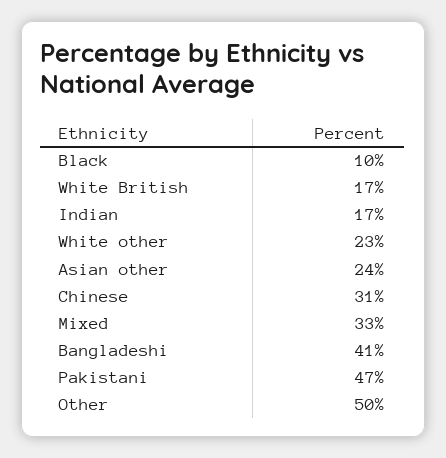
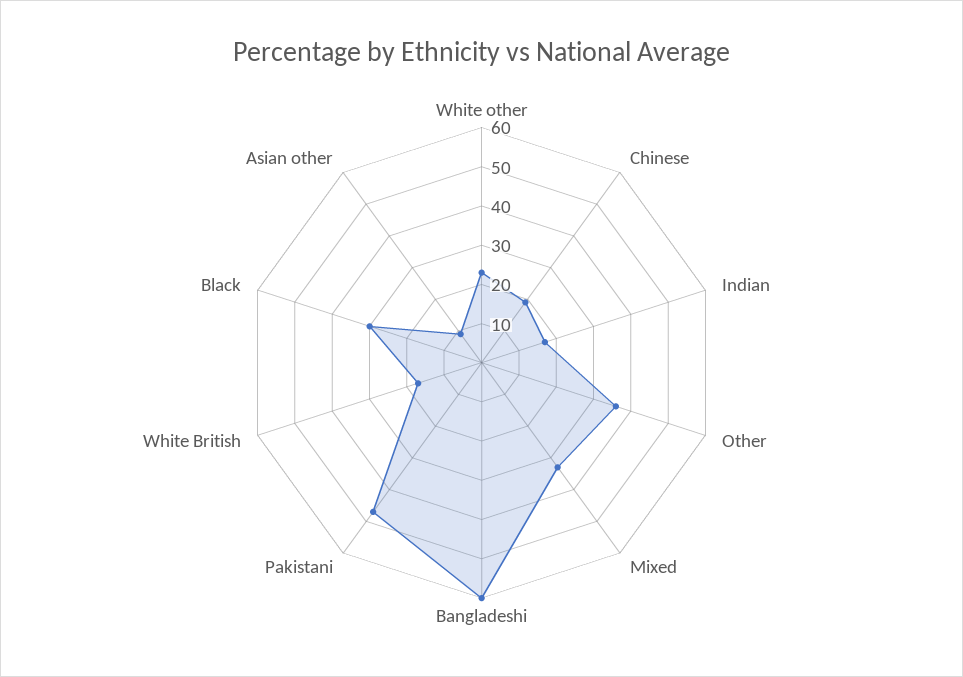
Black: 10 -> 30
Asian other: 24 -> 10
Chinese: 31 -> 20
Bangladeshi: 41 -> 60
Other: 50 -> 35

